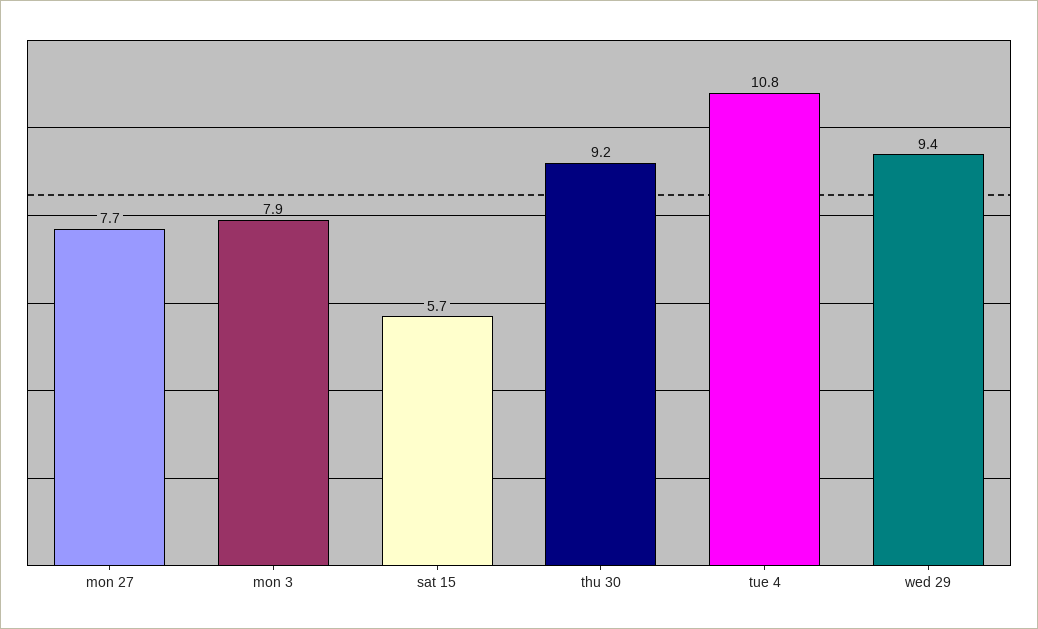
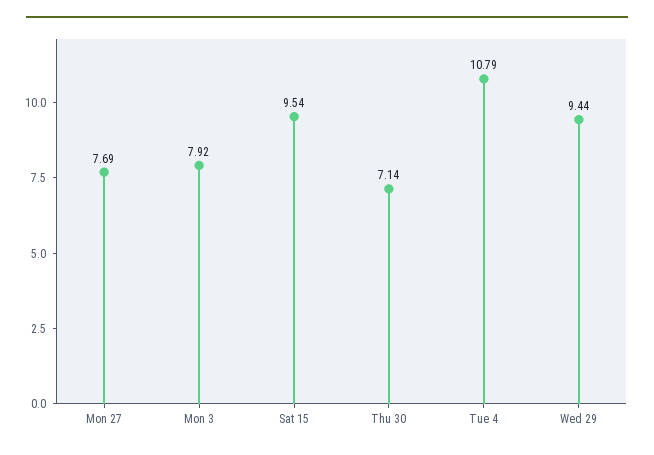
sat 15: 5.7 -> 9.54
thu 30: 9.2 -> 7.14

